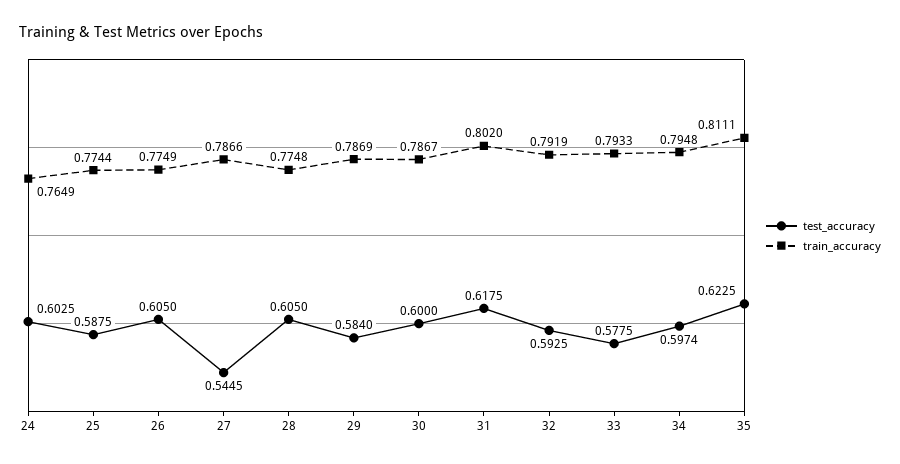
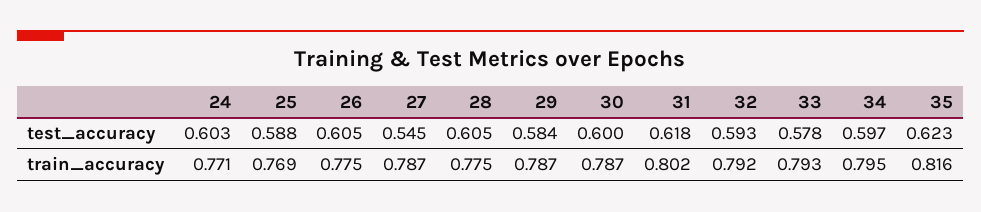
train_accuracy, 24: 0.7649 -> 0.771
train_accuracy, 25: 0.7744 -> 0.769
train_accuracy, 35: 0.8111 -> 0.816

